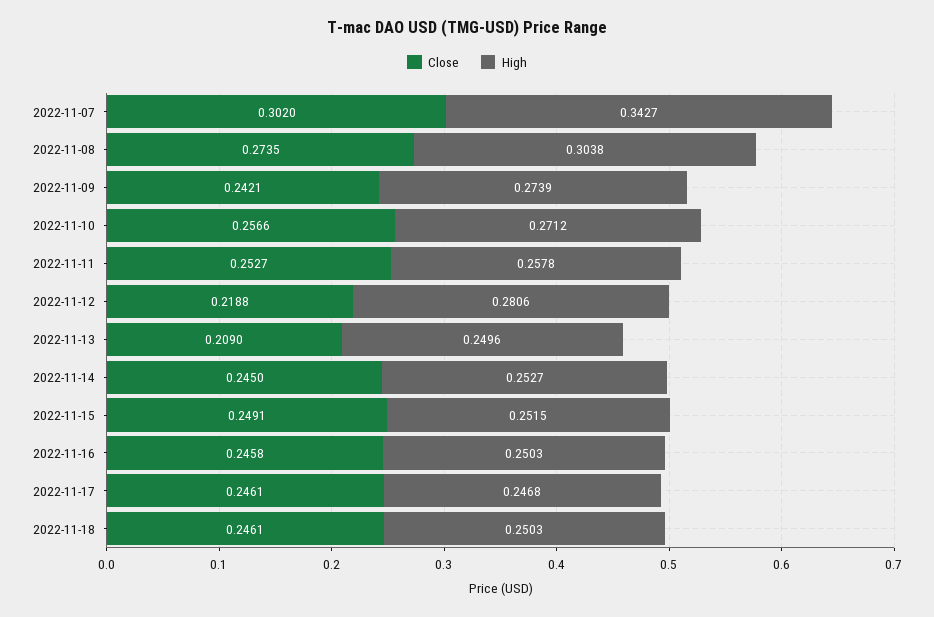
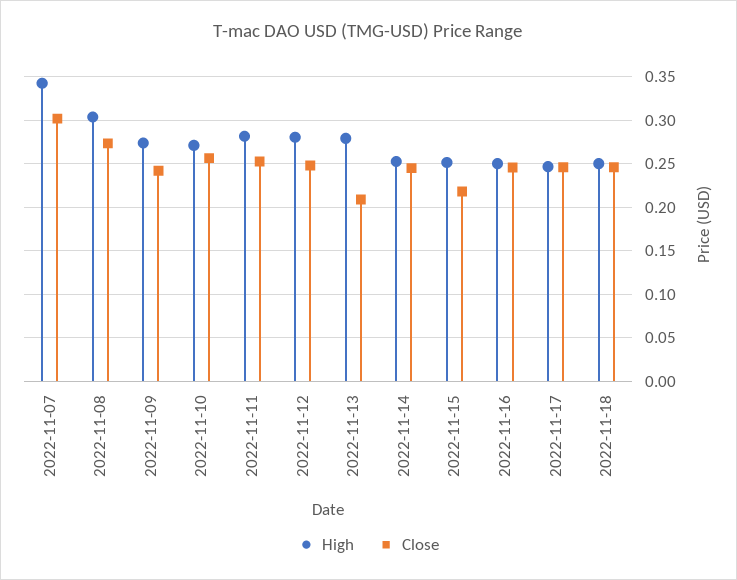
High, 2022-11-11: 0.2578 -> 0.28
Close, 2022-11-12: 0.2188 -> 0.25
High, 2022-11-13: 0.2496 -> 0.28
Close, 2022-11-15: 0.2491 -> 0.22

